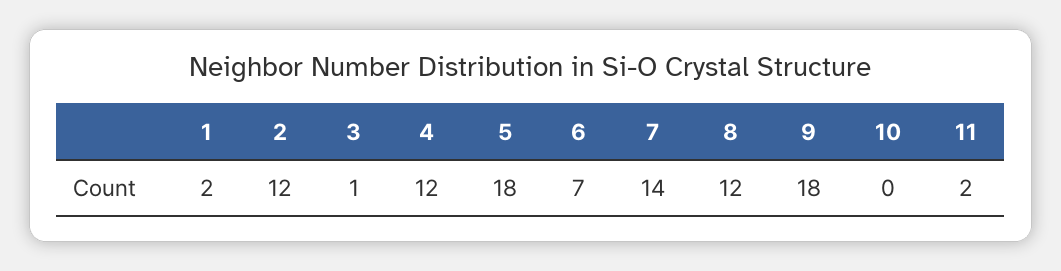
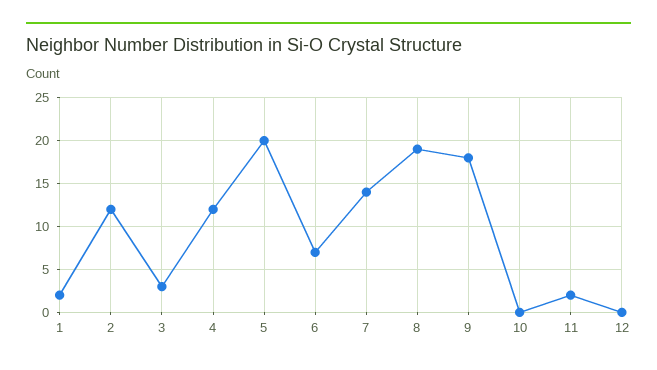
3: 1 -> 3
5: 18 -> 20
8: 12 -> 19
12: none -> 0

